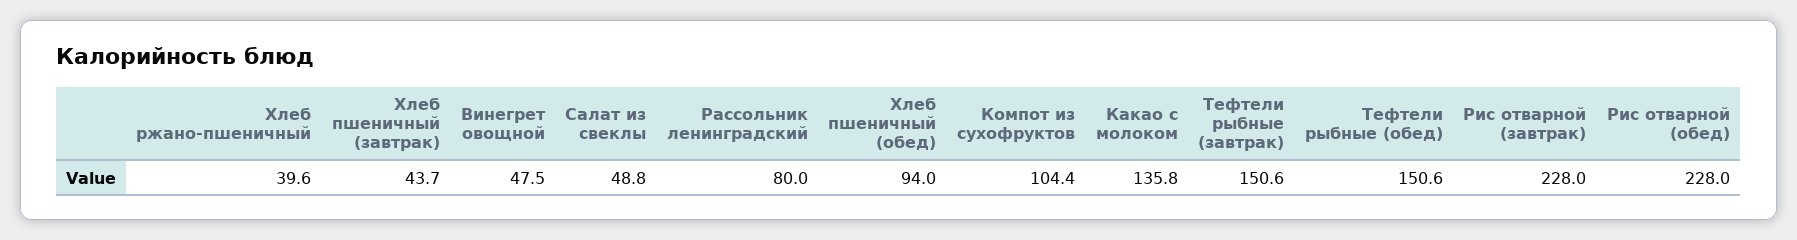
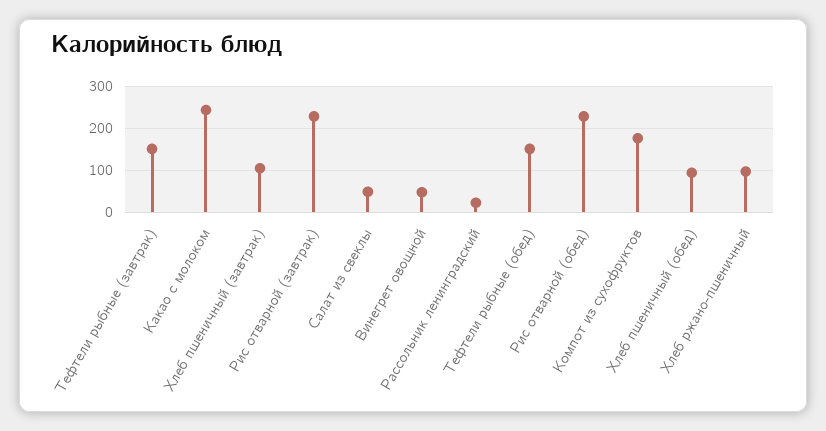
Хлеб ржано-пшеничный: 39.6 -> 100
Хлеб пшеничный (завтрак): 43.7 -> 100
Рассольник ленинградский: 80 -> 20
Компот из сухофруктов: 104.4 -> 180
Какао с молоком: 135.8 -> 240

